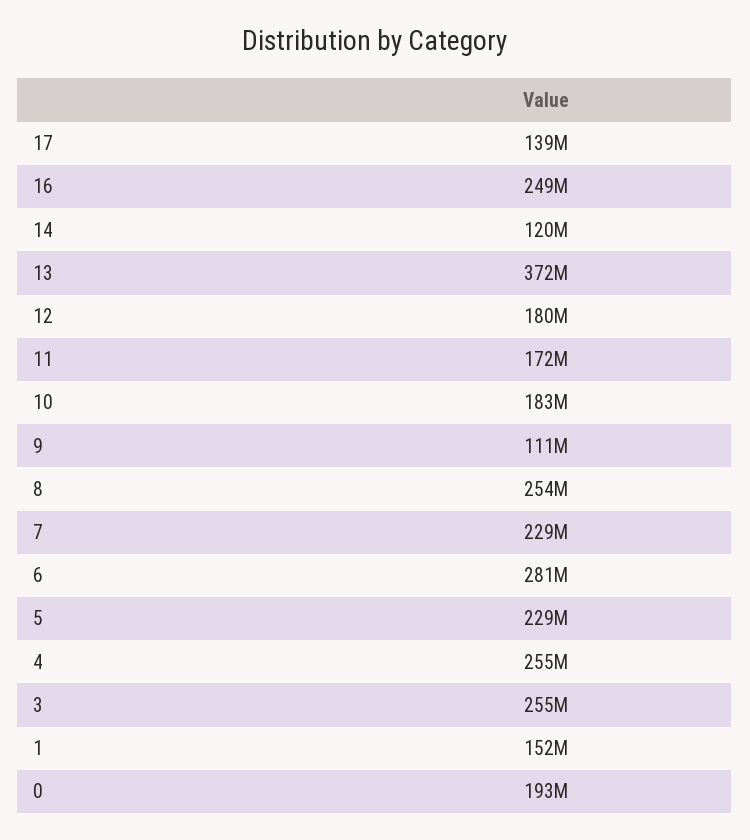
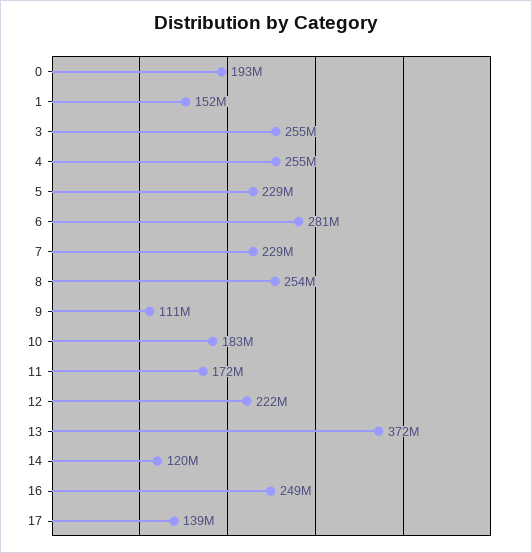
12: 180000000 -> 222000000

